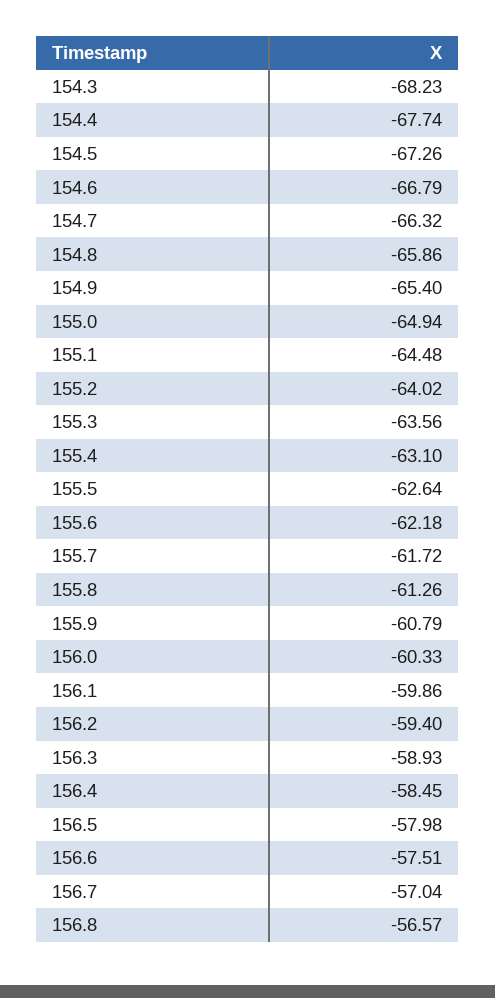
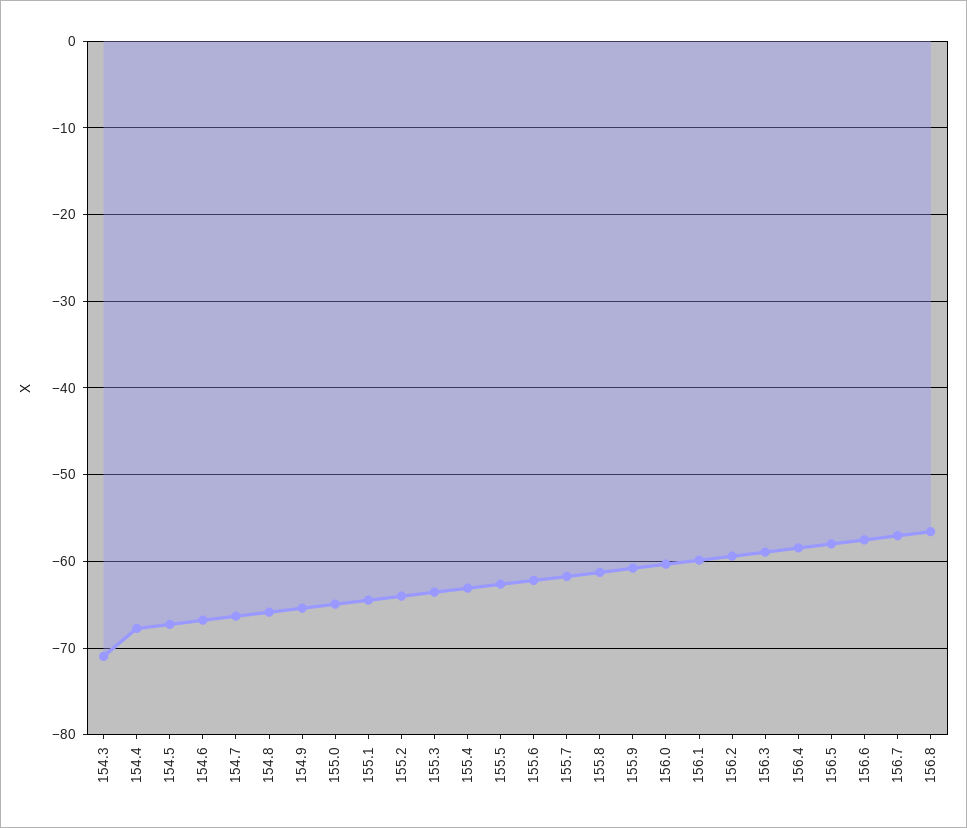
154.3: -68.23 -> -71

